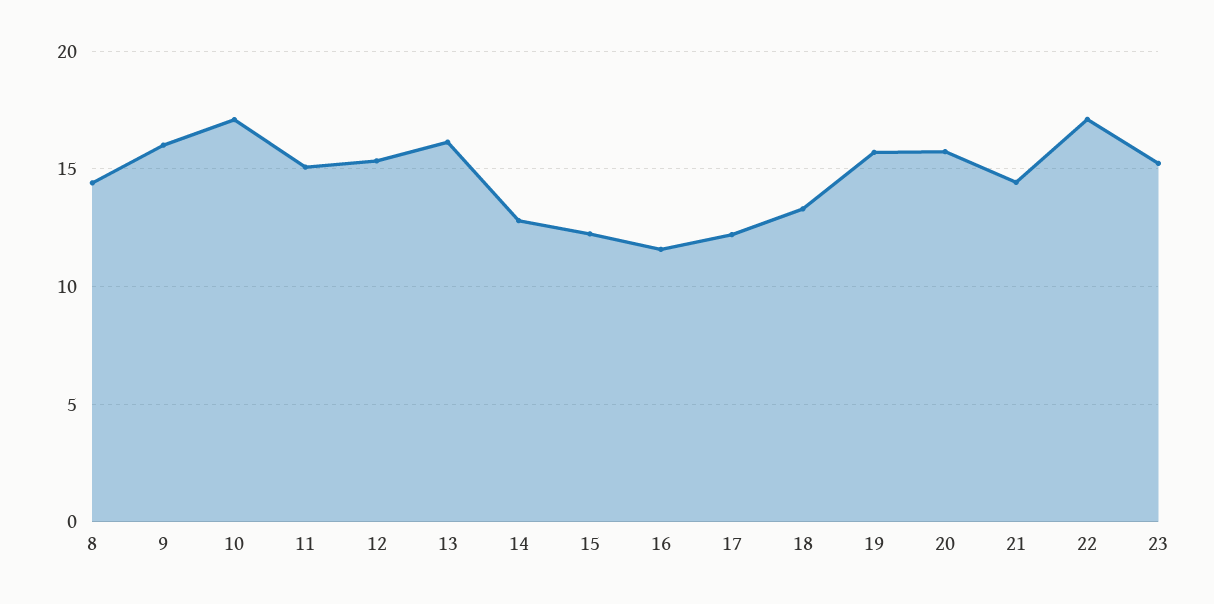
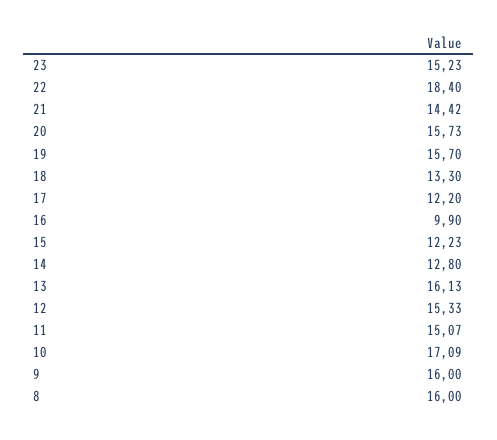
8: 14.5 -> 16
16: 11.5 -> 9.9
22: 17 -> 18.4

